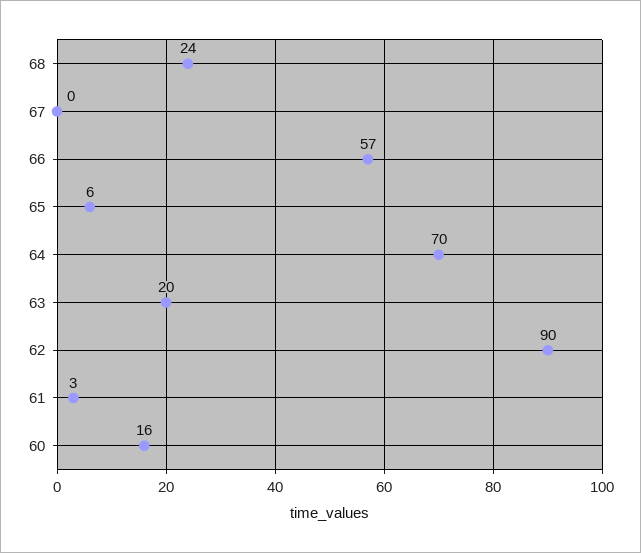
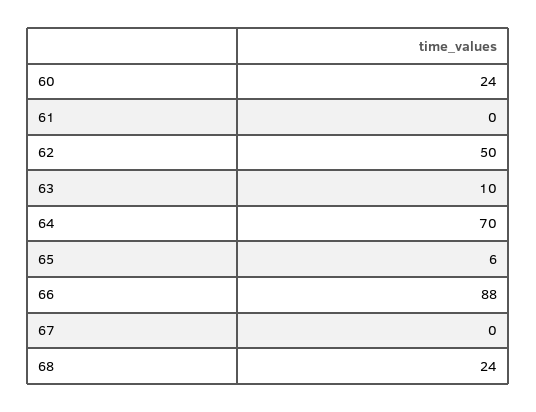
66: 57 -> 88
63: 20 -> 10
62: 90 -> 50
61: 3 -> 0
60: 16 -> 24

